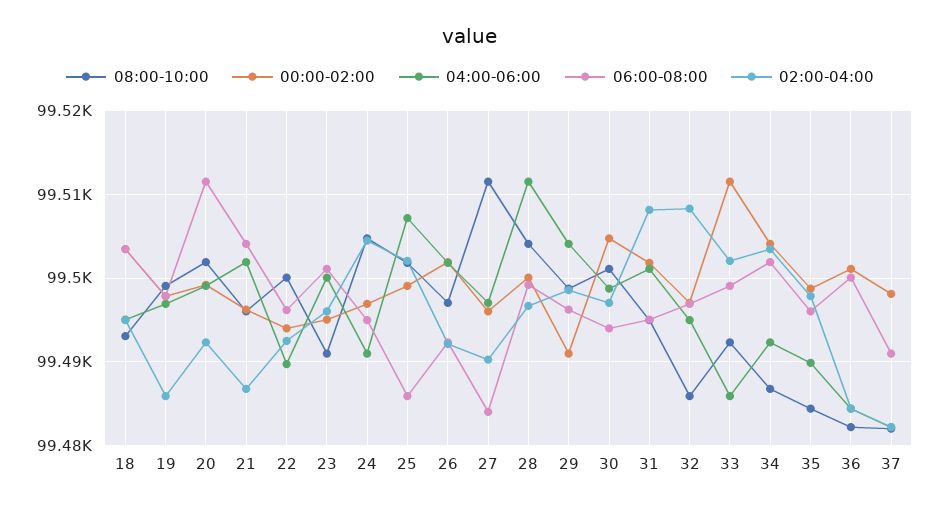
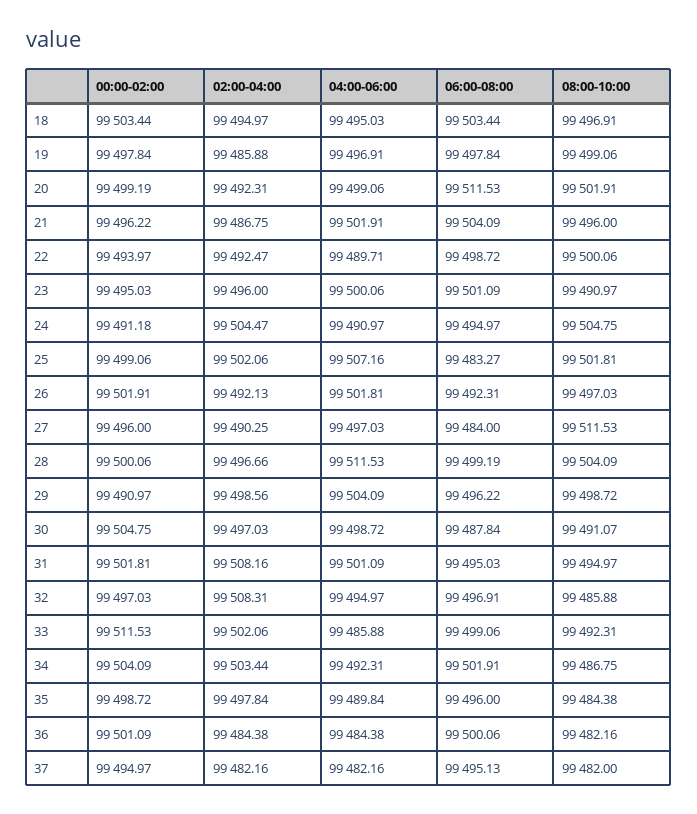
08:00-10:00, 18: 99493 -> 99496.91
06:00-08:00, 22: 99496 -> 99498.72
00:00-02:00, 24: 99497 -> 99491.18
06:00-08:00, 25: 99486 -> 99483.27
08:00-10:00, 30: 99501 -> 99491.07
06:00-08:00, 30: 99494 -> 99487.84
00:00-02:00, 37: 99498 -> 99494.97
06:00-08:00, 37: 99491 -> 99495.13

